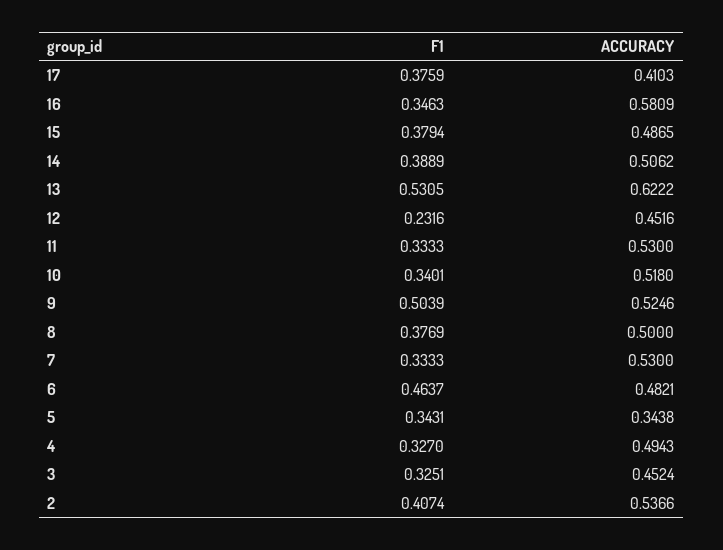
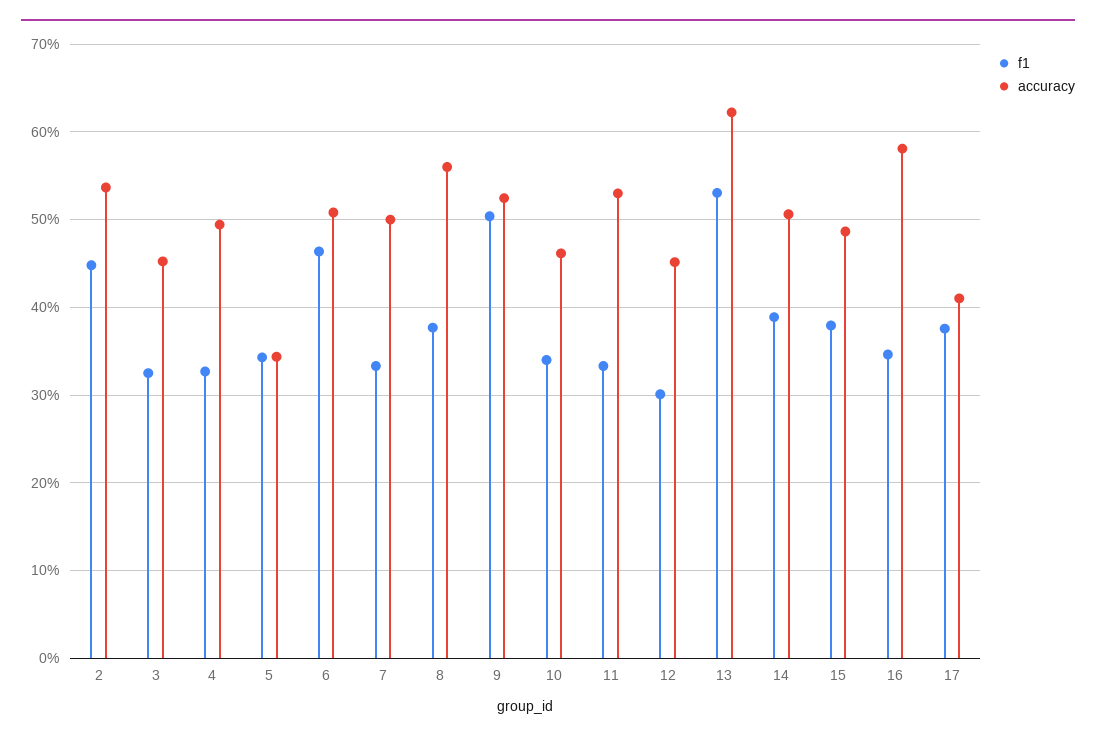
F1, 12: 0.2316 -> 0.3
ACCURACY, 10: 0.518 -> 0.46
ACCURACY, 8: 0.5 -> 0.56
ACCURACY, 7: 0.53 -> 0.5
ACCURACY, 6: 0.4821 -> 0.51
F1, 2: 0.4074 -> 0.45

